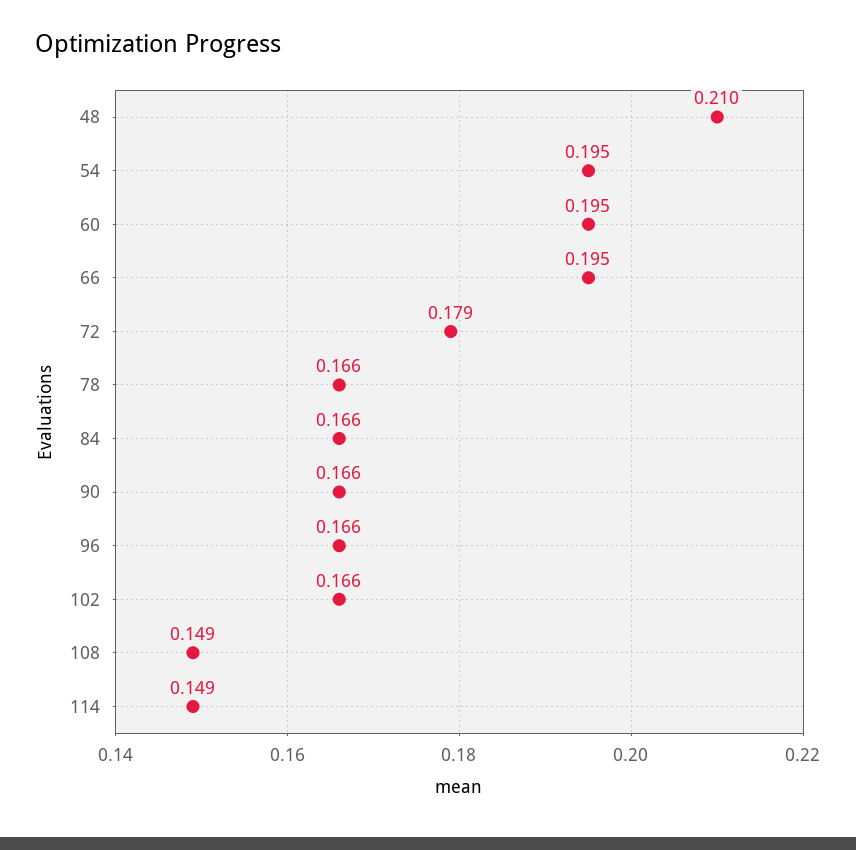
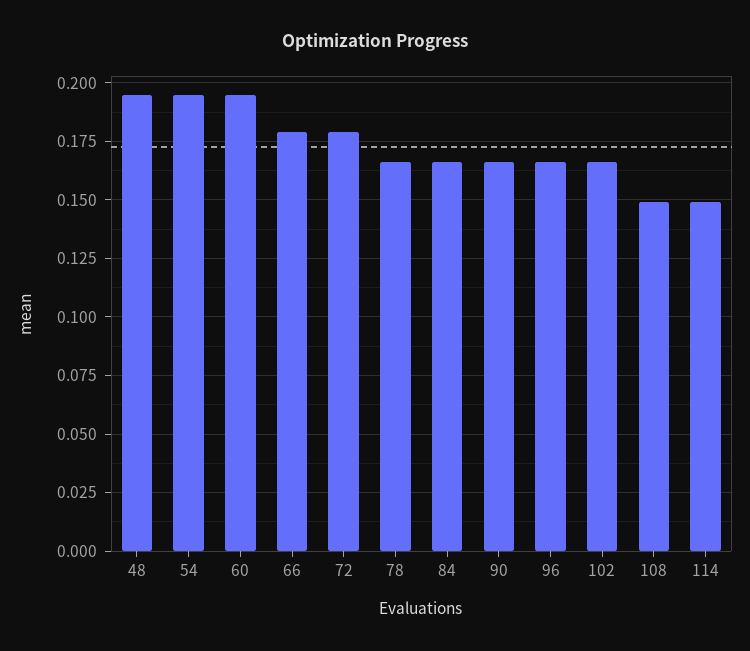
48: 0.21 -> 0.195
66: 0.195 -> 0.18

